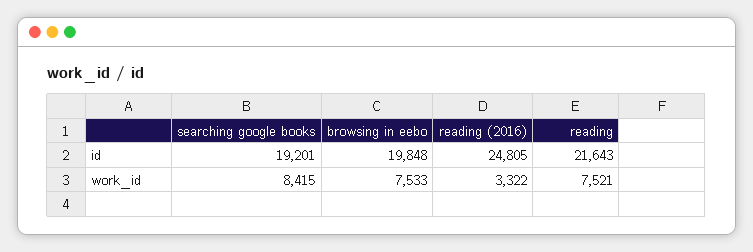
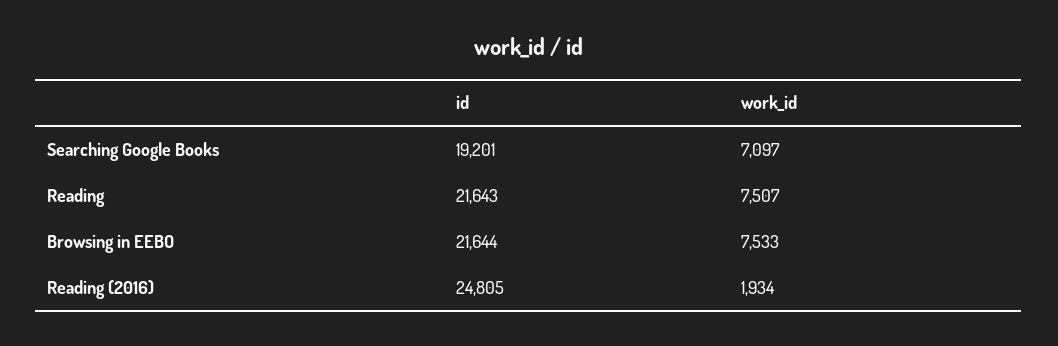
browsing in eebo, id: 19848 -> 21644
searching google books, work_id: 8415 -> 7097
reading (2016), work_id: 3322 -> 1934
reading, work_id: 7521 -> 7507

